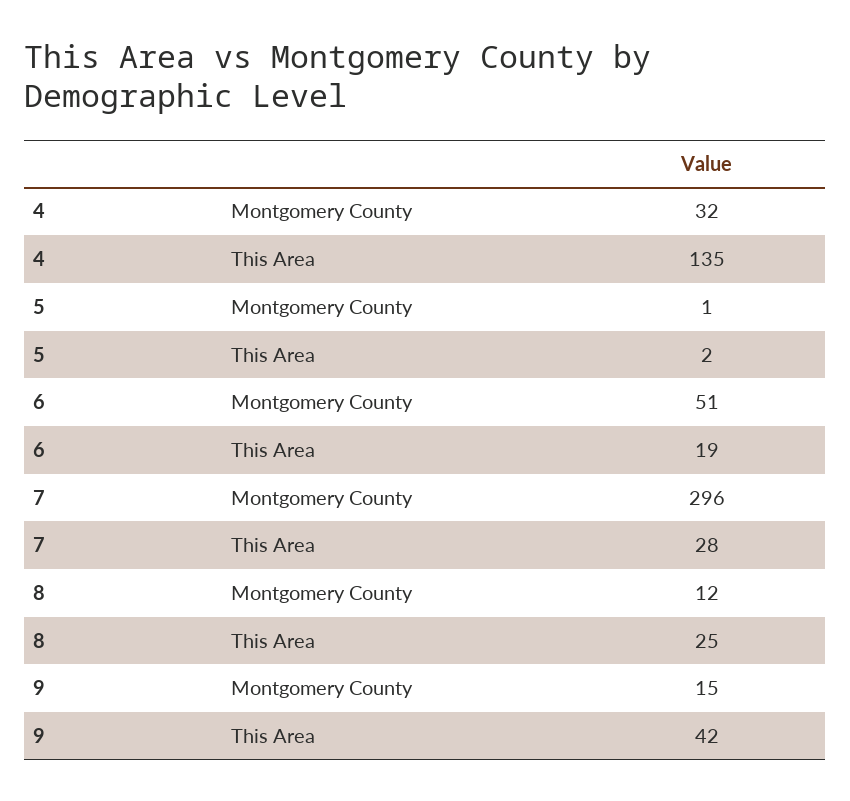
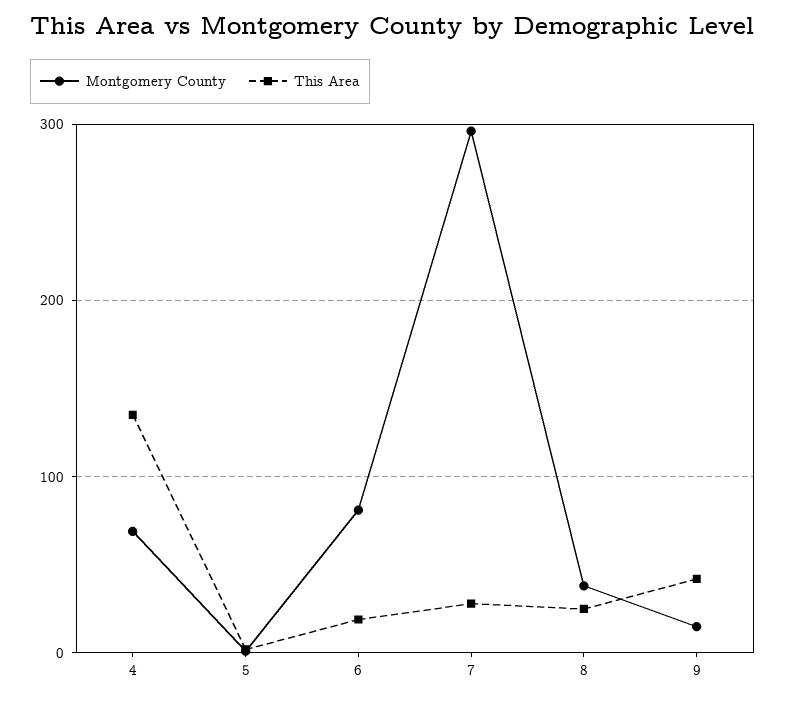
Montgomery County, 4: 32 -> 70
Montgomery County, 6: 51 -> 80
Montgomery County, 8: 12 -> 40

